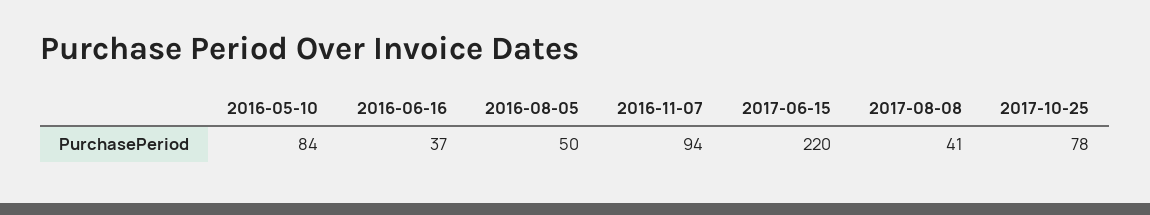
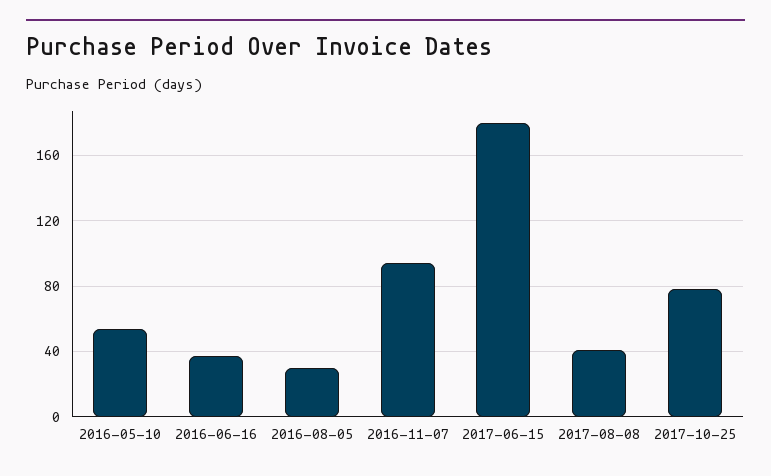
2016-05-10: 84 -> 55
2016-08-05: 50 -> 30
2017-06-15: 220 -> 180

